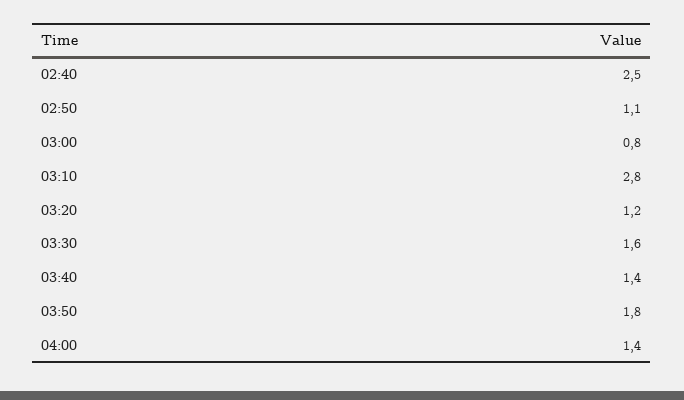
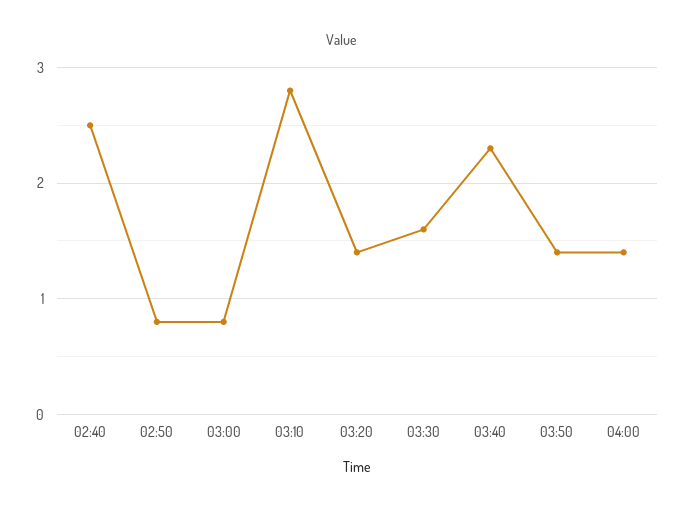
02:50: 1.1 -> 0.8
03:20: 1.2 -> 1.4
03:40: 1.4 -> 2.3
03:50: 1.8 -> 1.4

